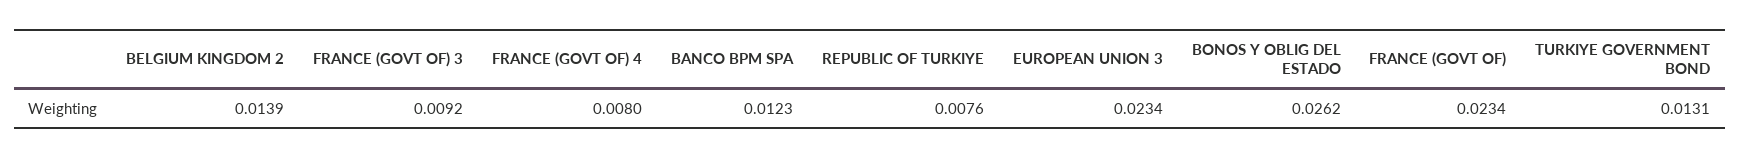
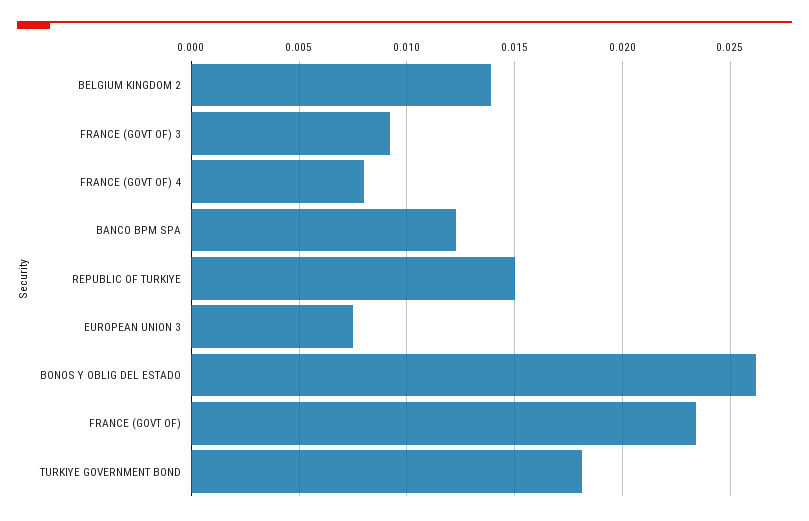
REPUBLIC OF TURKIYE: 0.0076 -> 0.015
EUROPEAN UNION 3: 0.0234 -> 0.0075
TURKIYE GOVERNMENT BOND: 0.0131 -> 0.018

